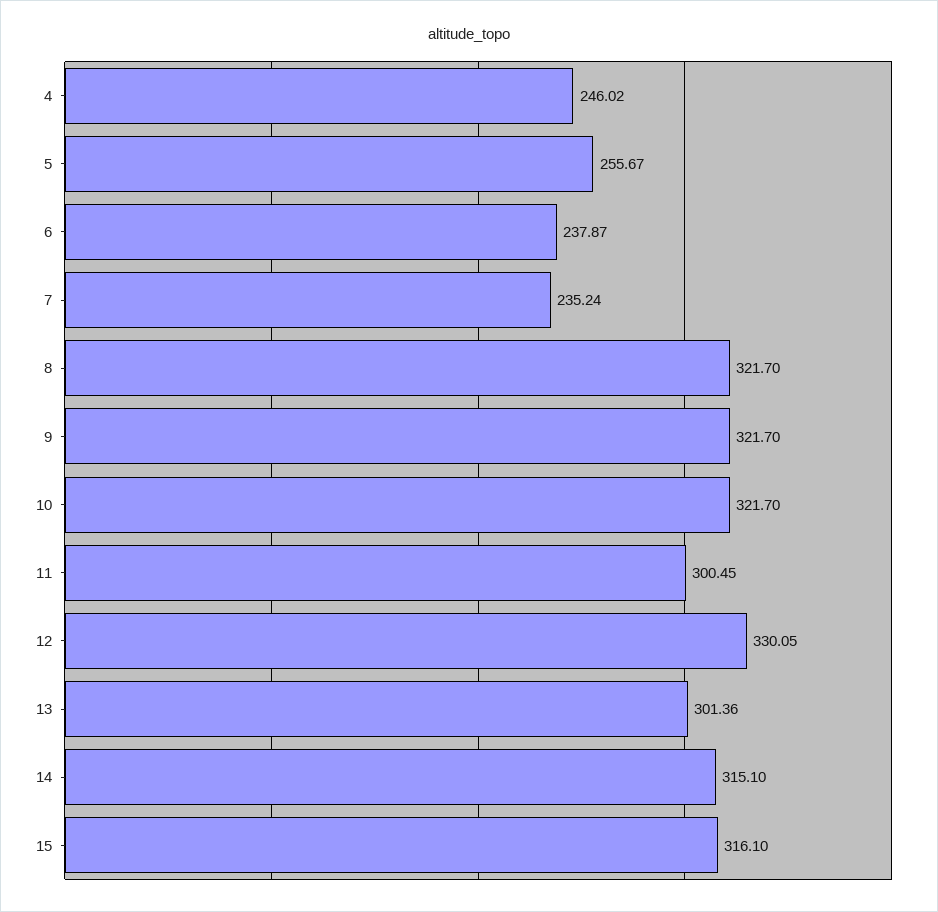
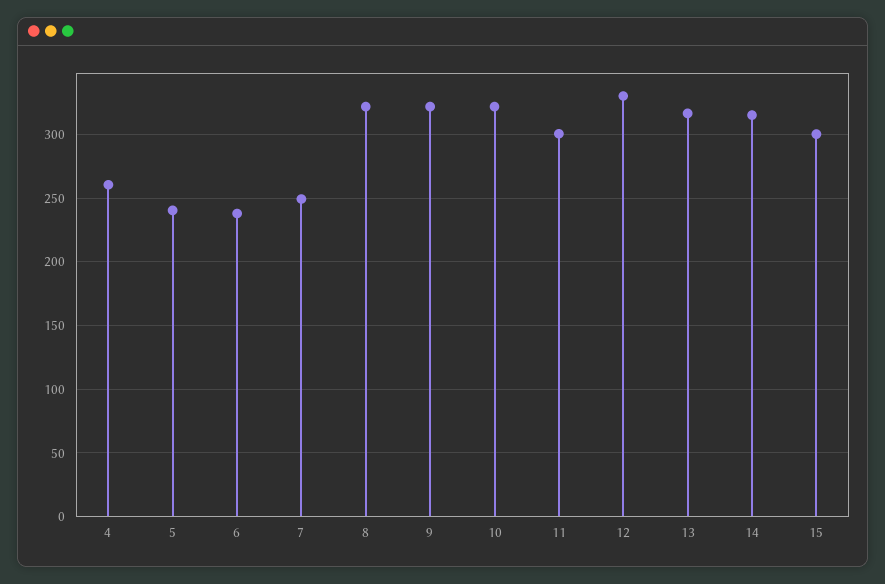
4: 246.02 -> 260
5: 255.67 -> 240
7: 235.24 -> 250
13: 301.36 -> 315
15: 316.1 -> 300

